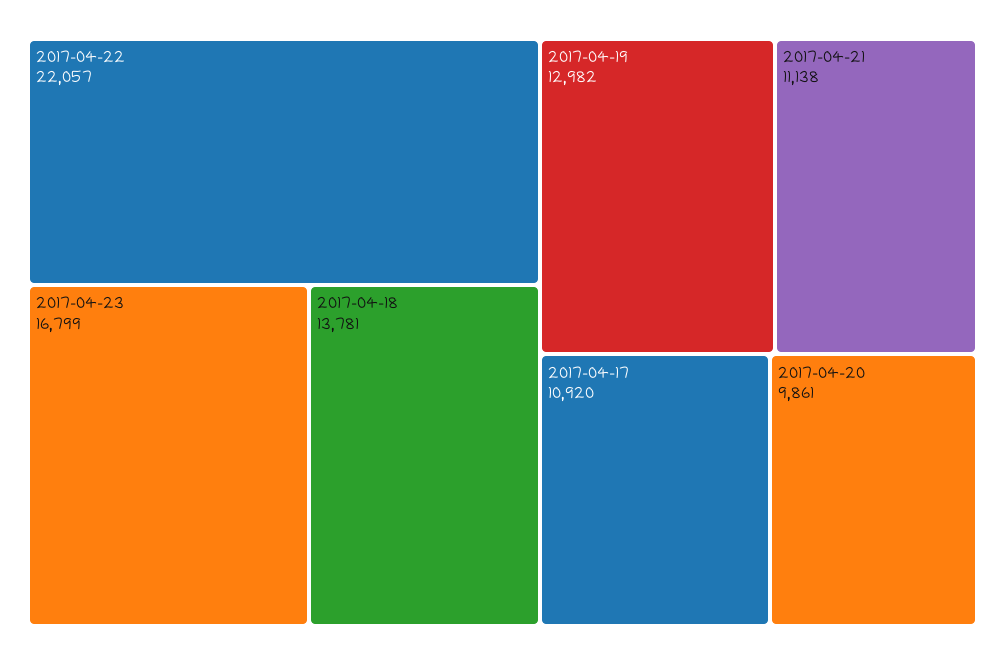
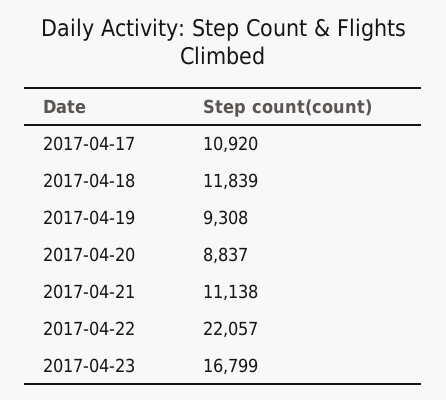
2017-04-18: 13781 -> 11839
2017-04-19: 12982 -> 9308
2017-04-20: 9861 -> 8837

